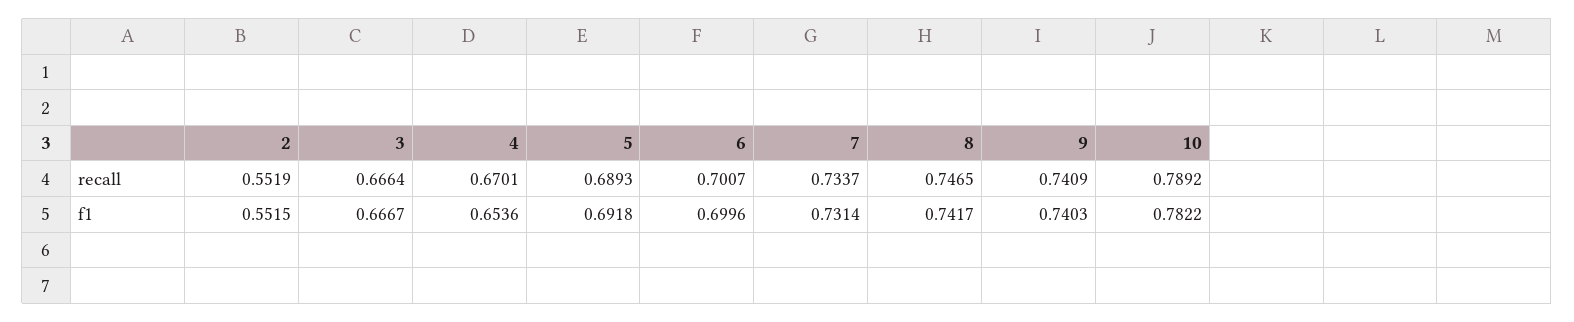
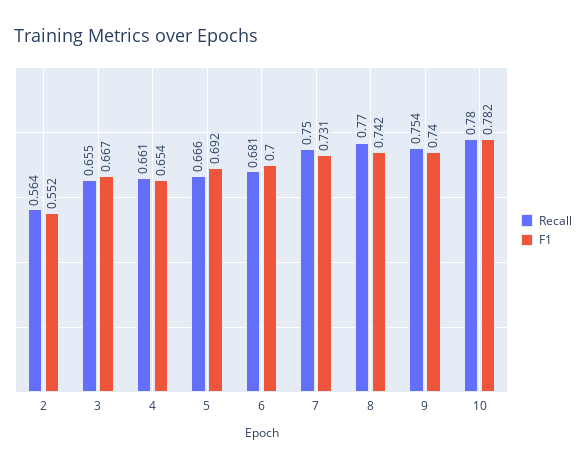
recall, 2: 0.5519 -> 0.564
recall, 3: 0.6664 -> 0.655
recall, 4: 0.6701 -> 0.661
recall, 5: 0.6893 -> 0.666
recall, 6: 0.7007 -> 0.681
recall, 7: 0.7337 -> 0.75
recall, 8: 0.7465 -> 0.77
recall, 9: 0.7409 -> 0.754
recall, 10: 0.7892 -> 0.78

